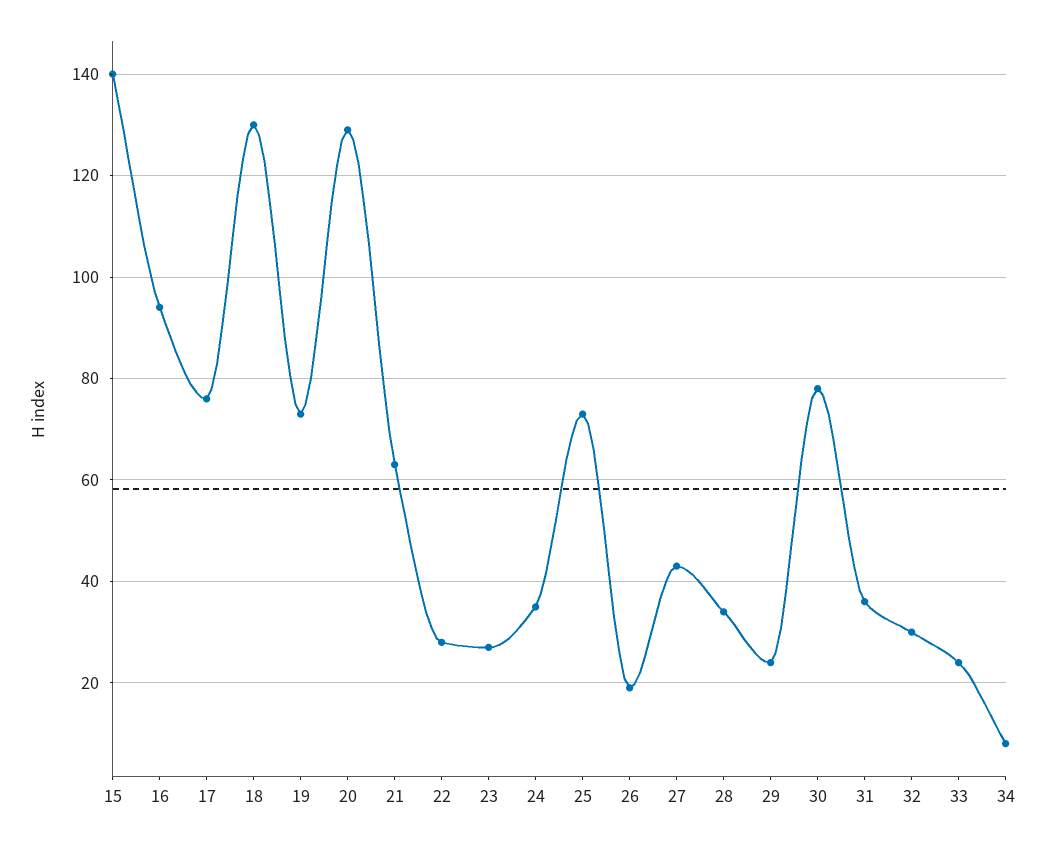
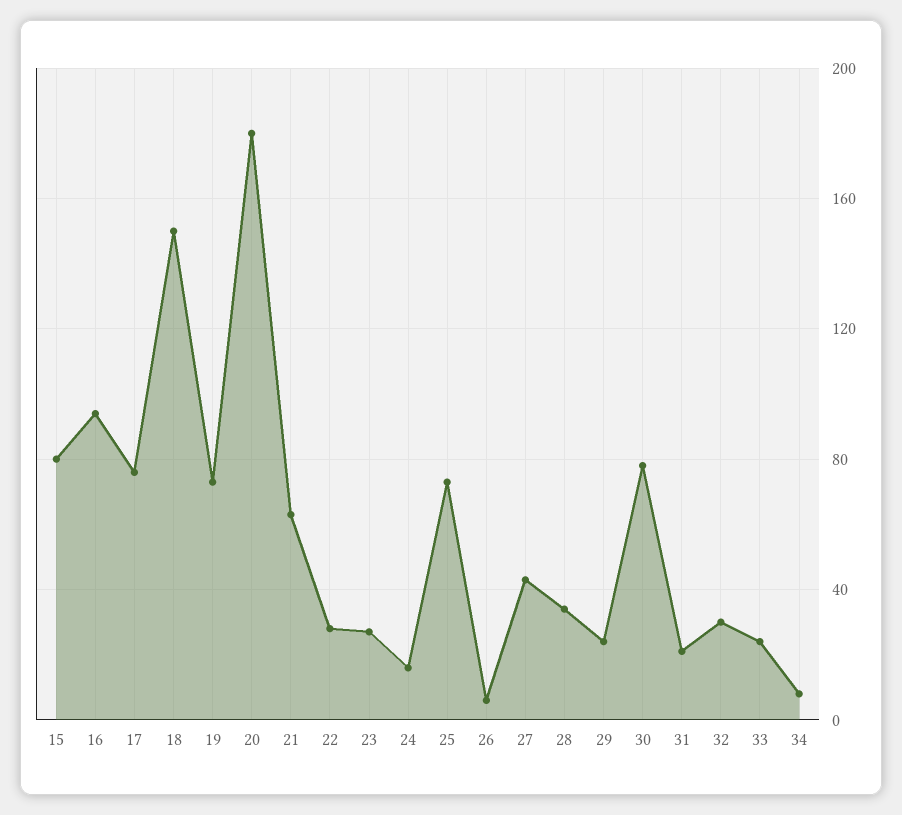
15: 140 -> 80
18: 130 -> 150
20: 130 -> 180
24: 35 -> 15
26: 20 -> 5
31: 35 -> 20

